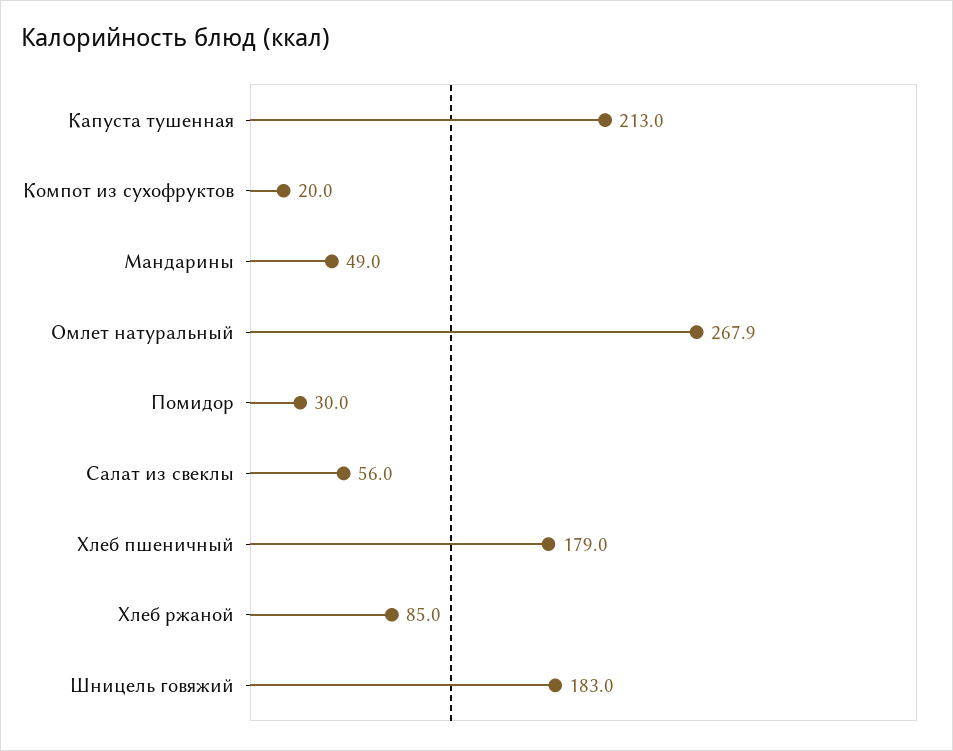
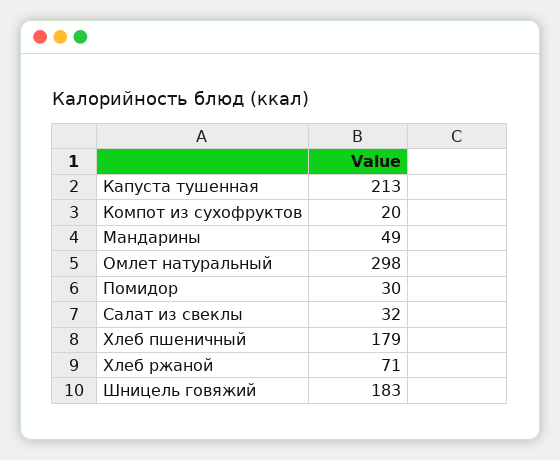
Омлет натуральный: 267.9 -> 298
Салат из свеклы: 56 -> 32
Хлеб ржаной: 85 -> 71

